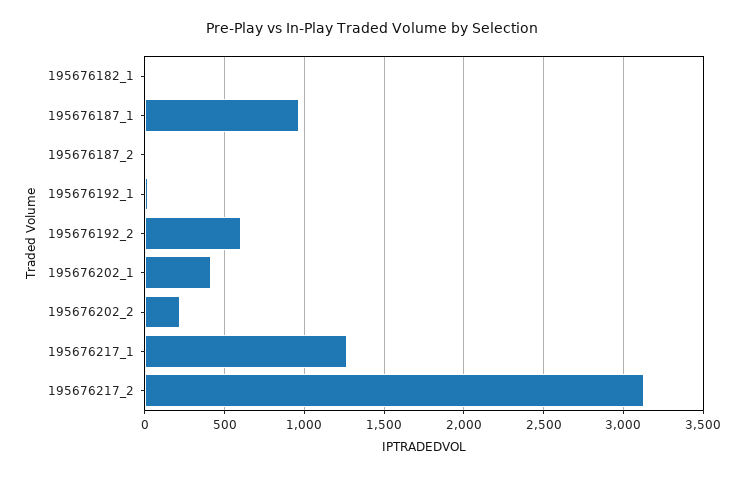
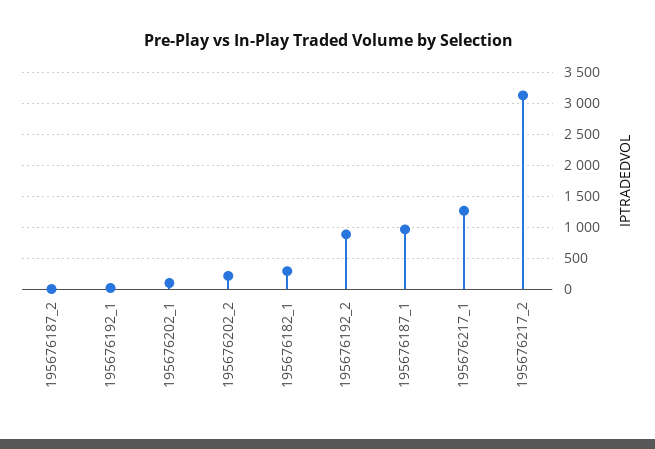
195676182_1: 0 -> 300
195676192_2: 600 -> 900
195676202_1: 400 -> 100

